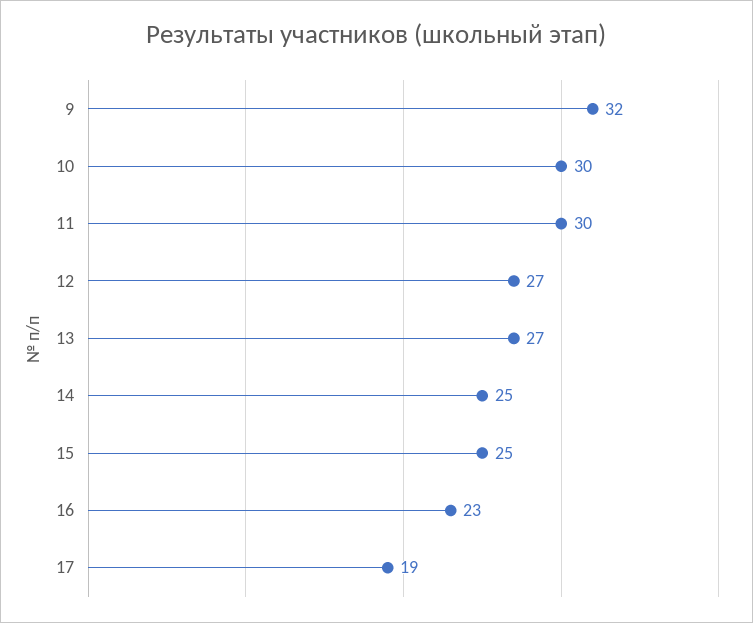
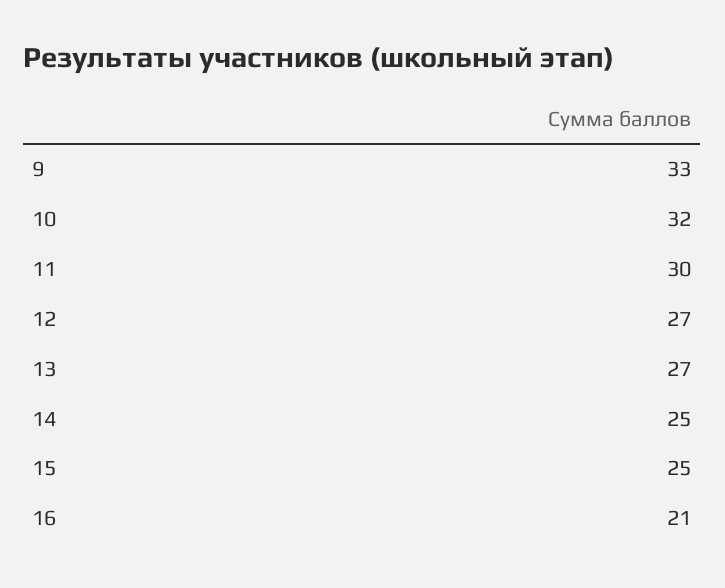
9: 32 -> 33
10: 30 -> 32
16: 23 -> 21
17: 19 -> none

